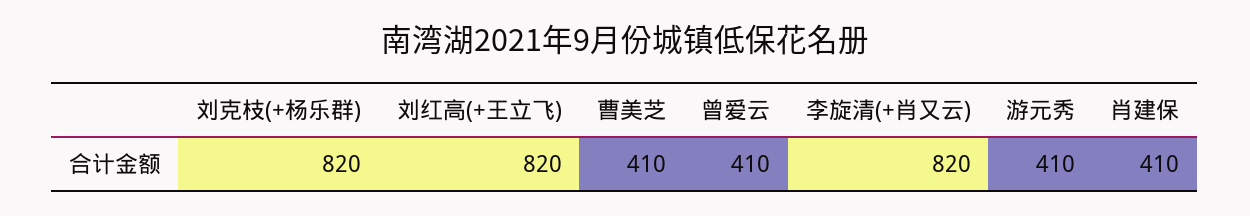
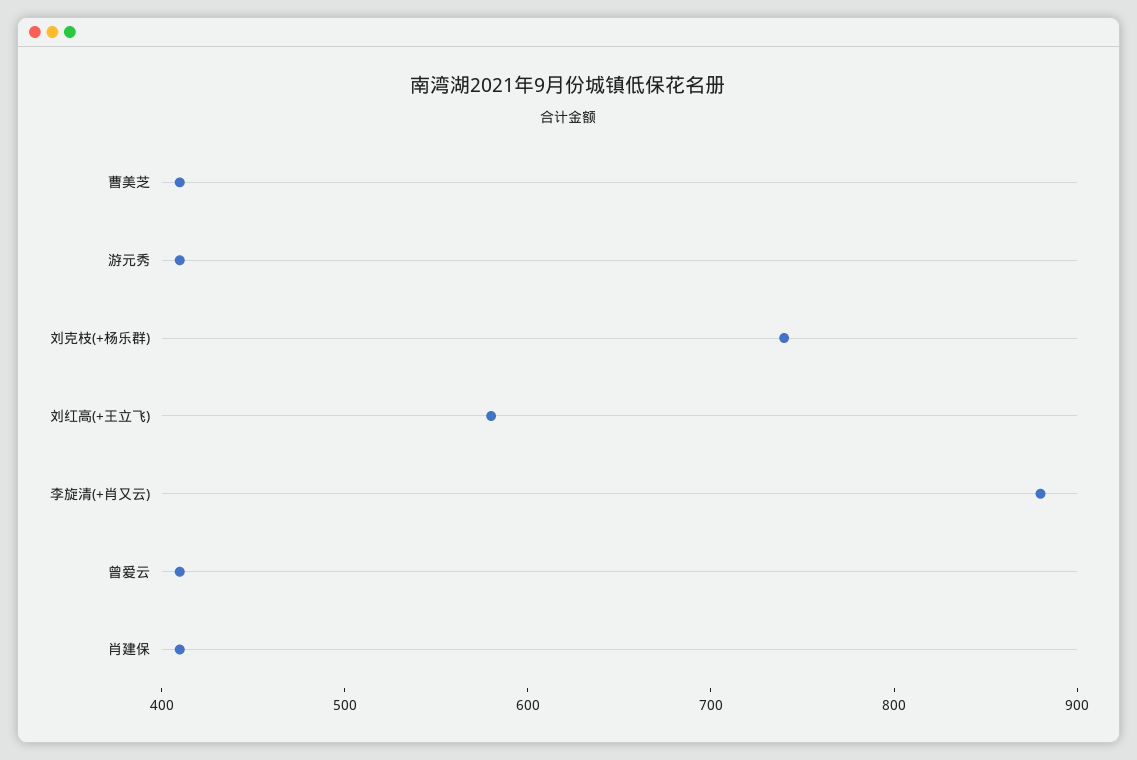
刘克枝(+杨乐群): 820 -> 740
刘红高(+王立飞): 820 -> 580
李旋清(+肖又云): 820 -> 880

